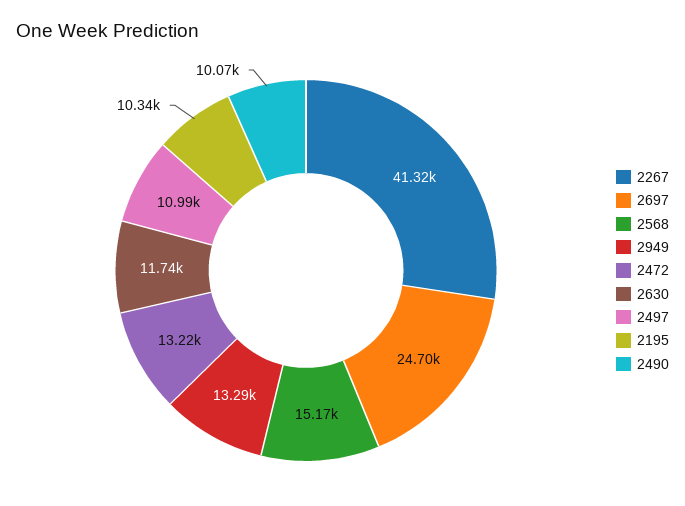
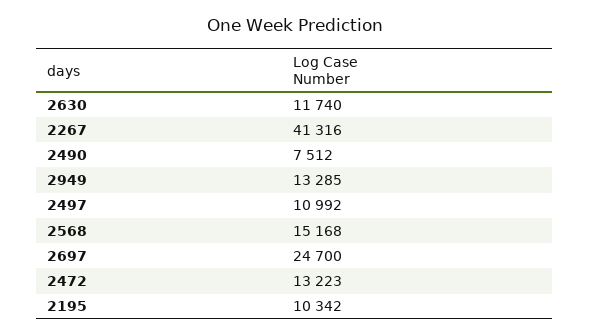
2490: 10070 -> 7512

